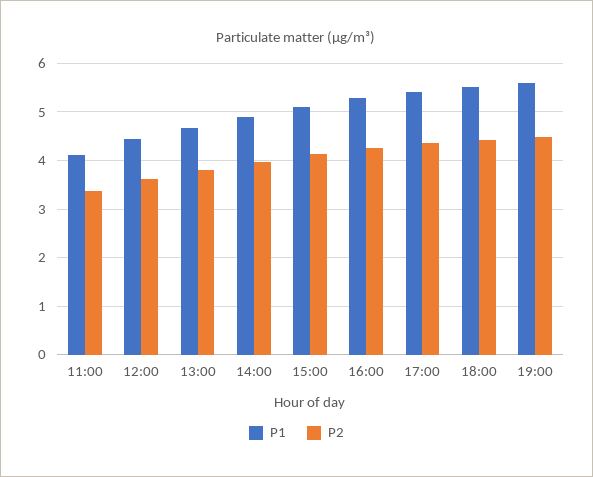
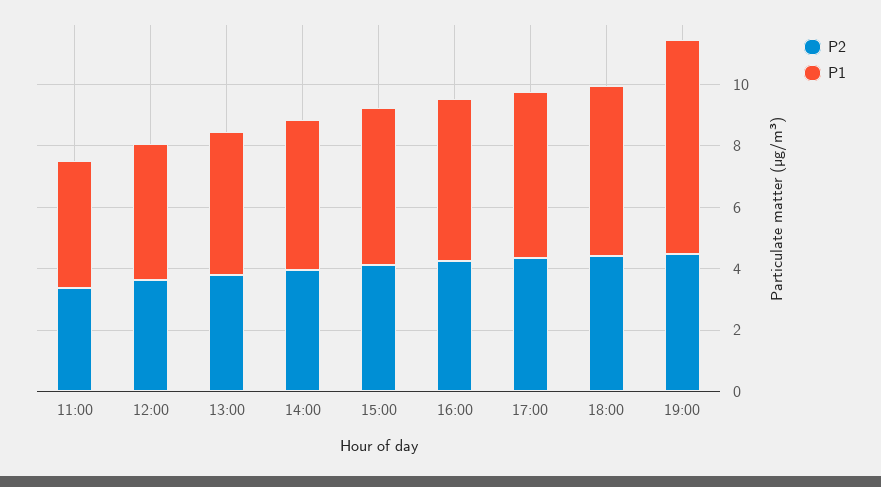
P1, 19:00: 5.6 -> 7

